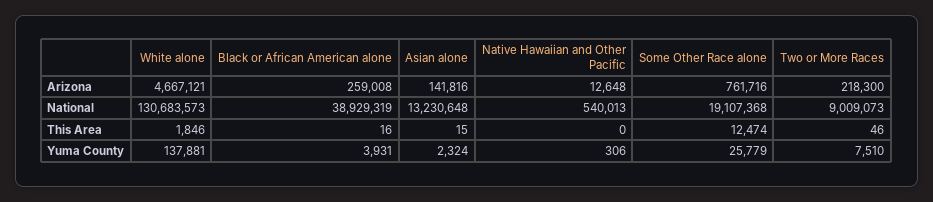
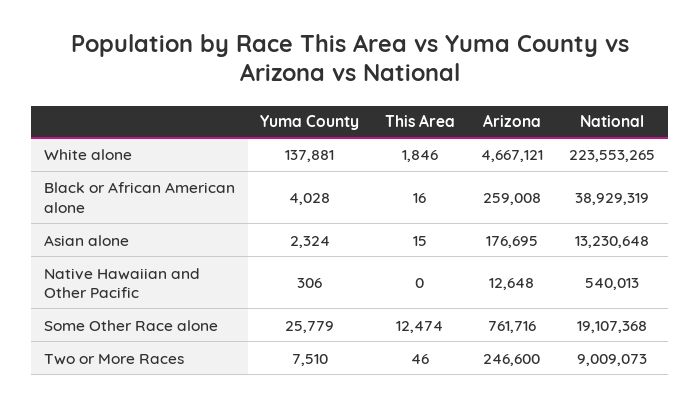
Asian alone, Arizona: 141816 -> 176695
Two or More Races, Arizona: 218300 -> 246600
White alone, National: 130683573 -> 223553265
Black or African American alone, Yuma County: 3931 -> 4028

